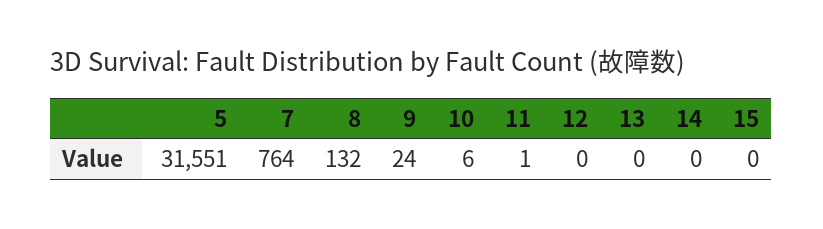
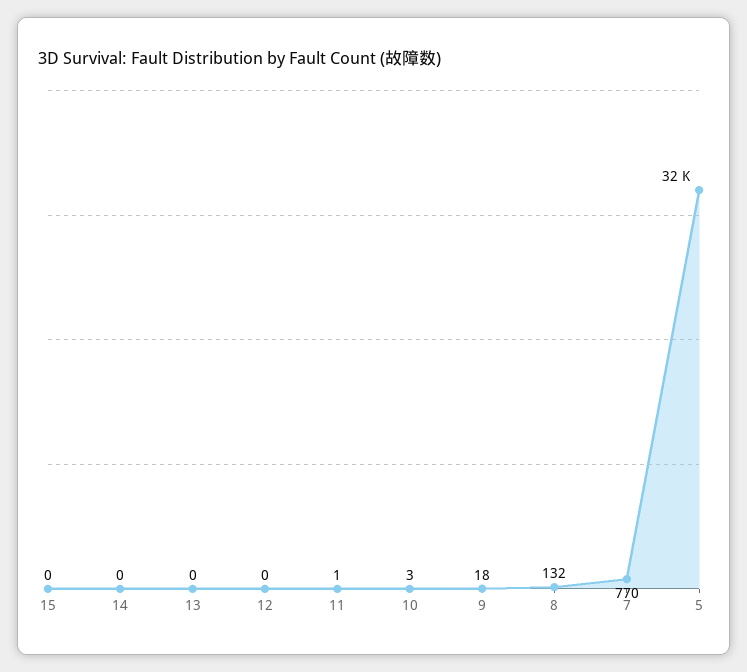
7: 764 -> 770
9: 24 -> 18
10: 6 -> 3

